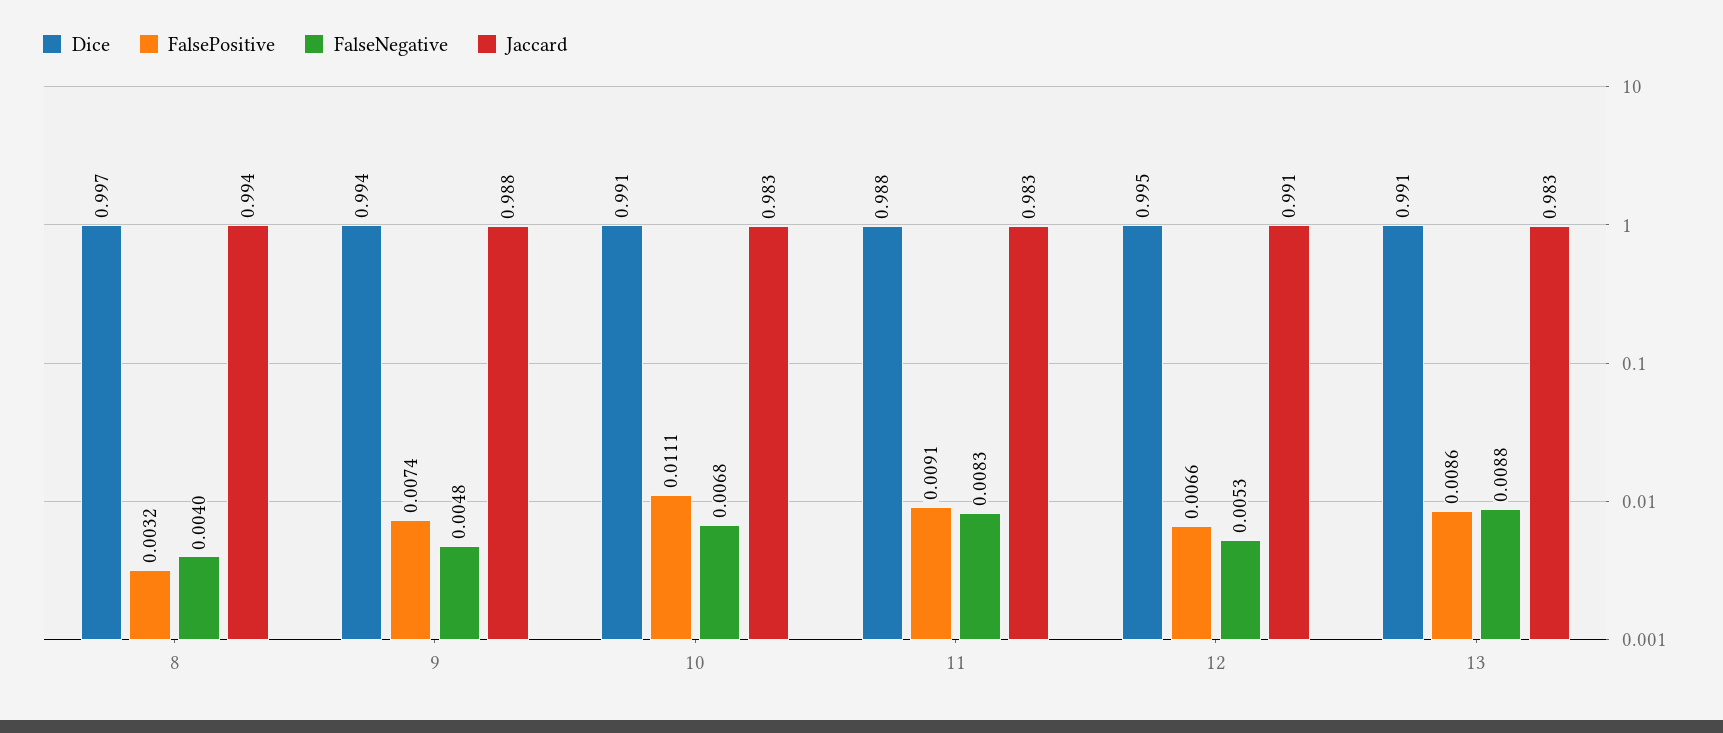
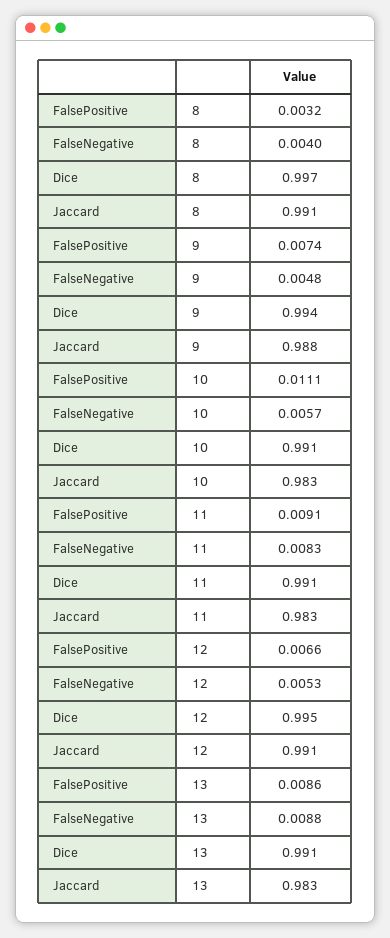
Jaccard, 8: 0.994 -> 0.991
FalseNegative, 10: 0.0068 -> 0.0057
Dice, 11: 0.988 -> 0.991

